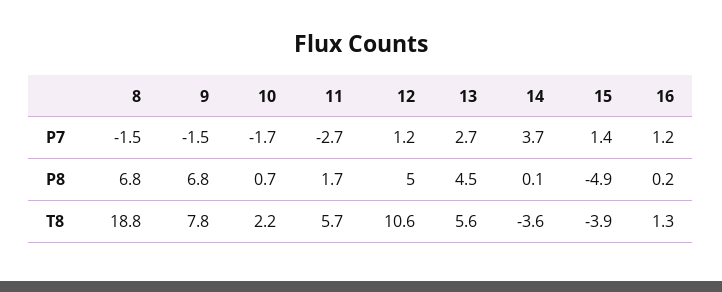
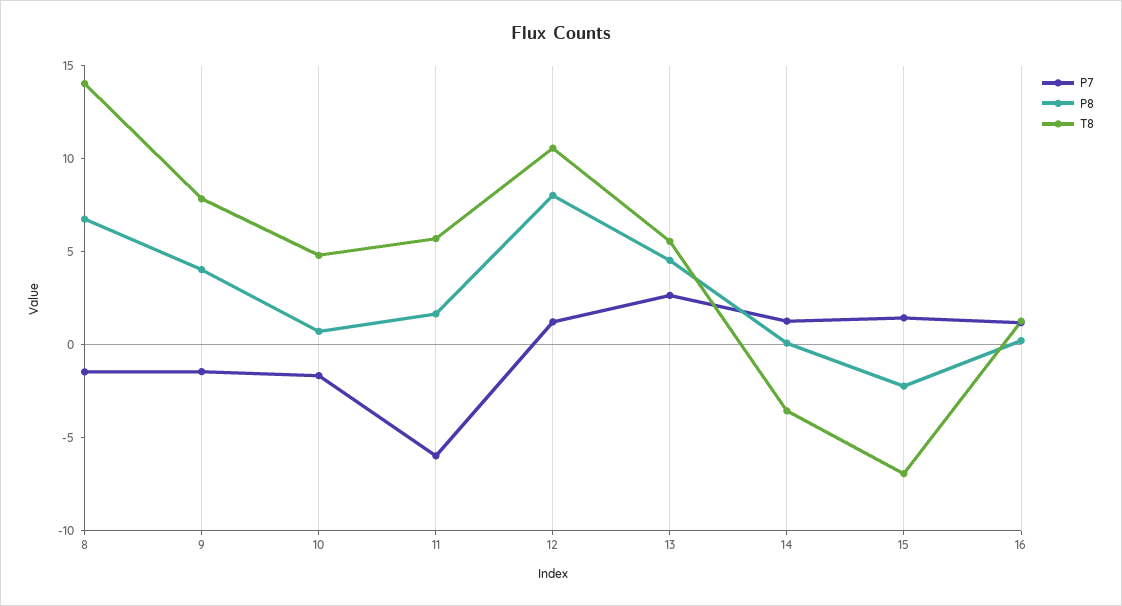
P7, 11: -2.7 -> -6
P7, 14: 3.7 -> 1
P8, 9: 6.8 -> 4
P8, 12: 5 -> 8
P8, 15: -4.9 -> -2
T8, 8: 18.8 -> 14
T8, 10: 2.2 -> 5
T8, 15: -3.9 -> -7

